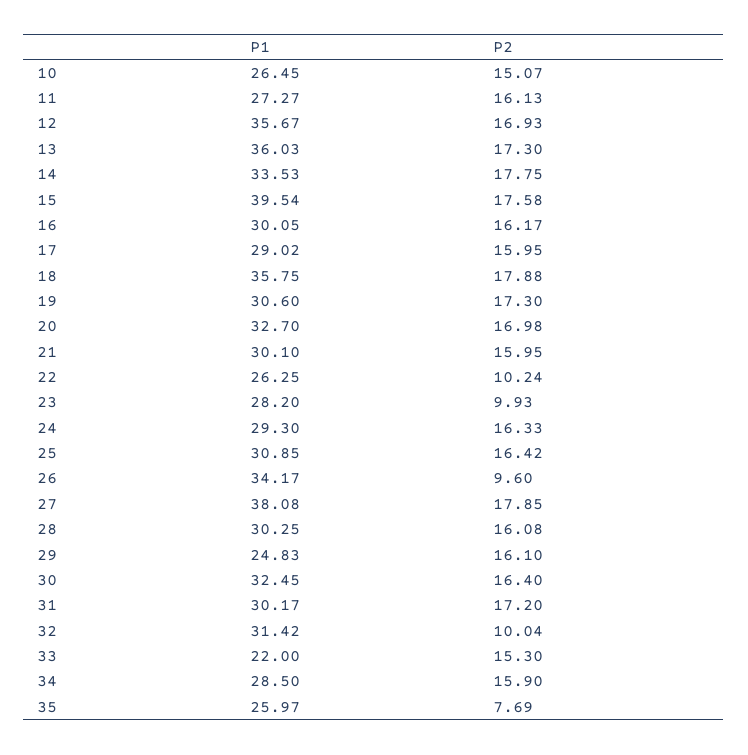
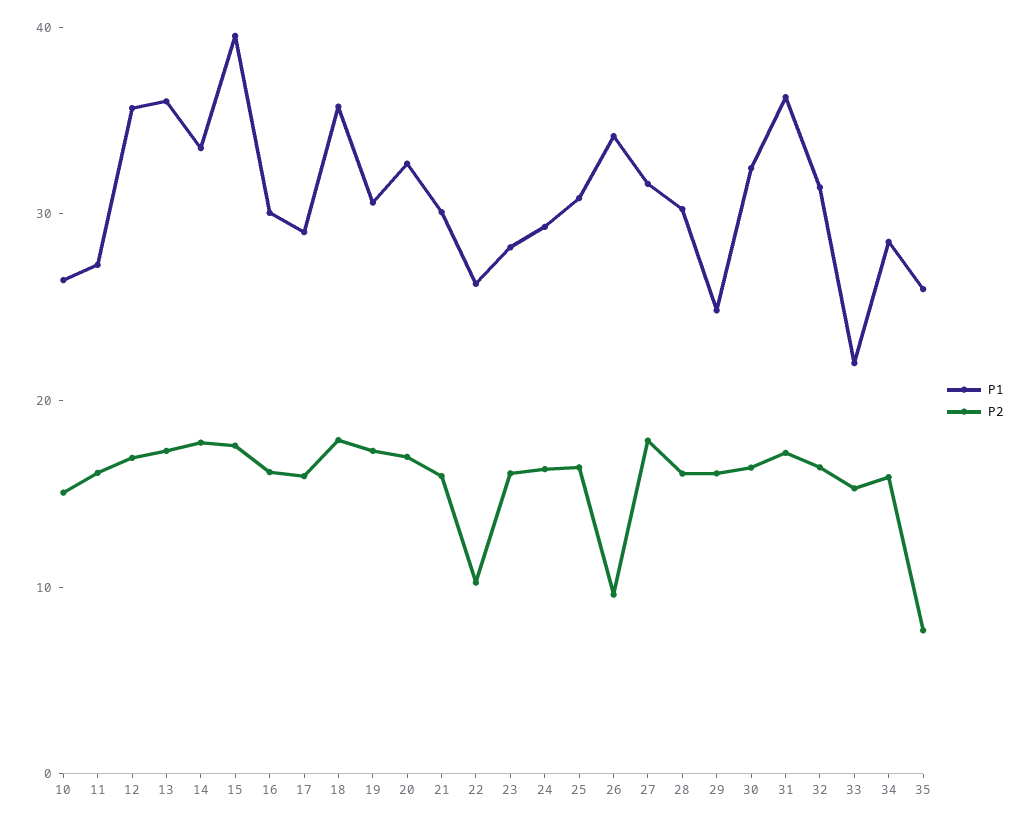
P2, 23: 9.93 -> 16
P1, 27: 38.08 -> 32
P1, 31: 30.17 -> 36
P2, 32: 10.04 -> 16

